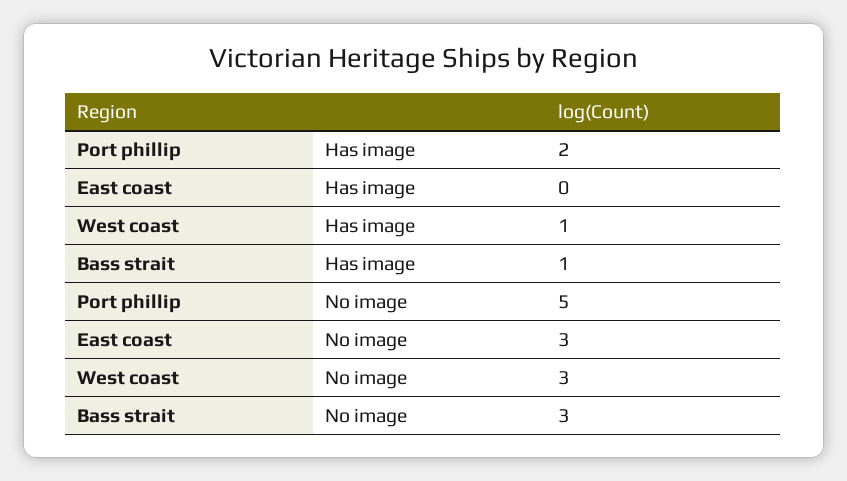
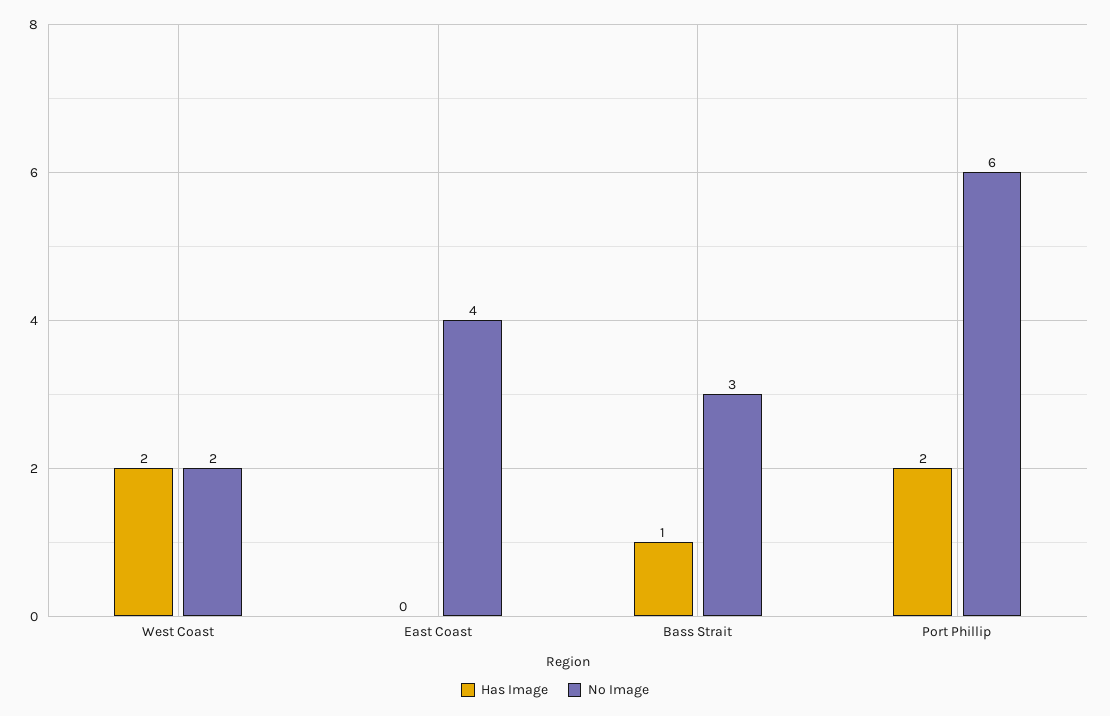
Has image, West coast: 1 -> 2
No image, Port phillip: 5 -> 6
No image, East coast: 3 -> 4
No image, West coast: 3 -> 2

